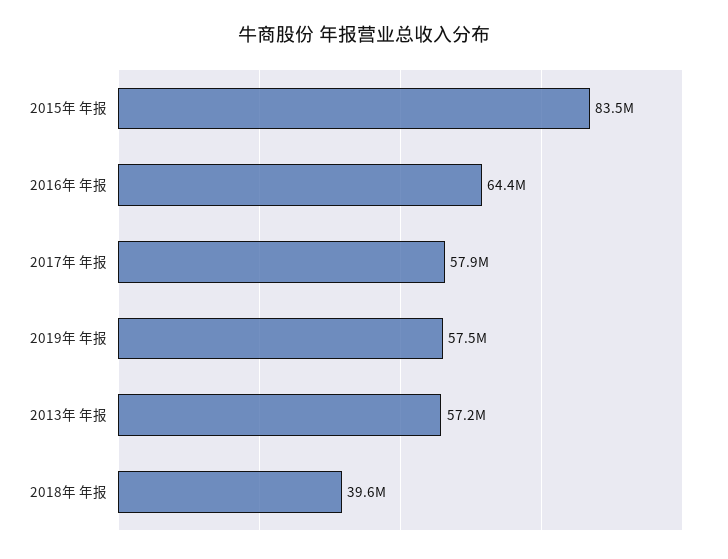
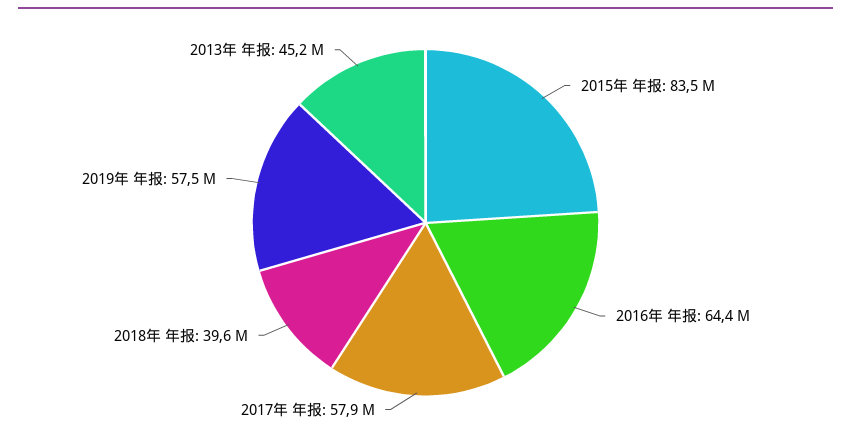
2013年 年报: 57200000 -> 45200000

